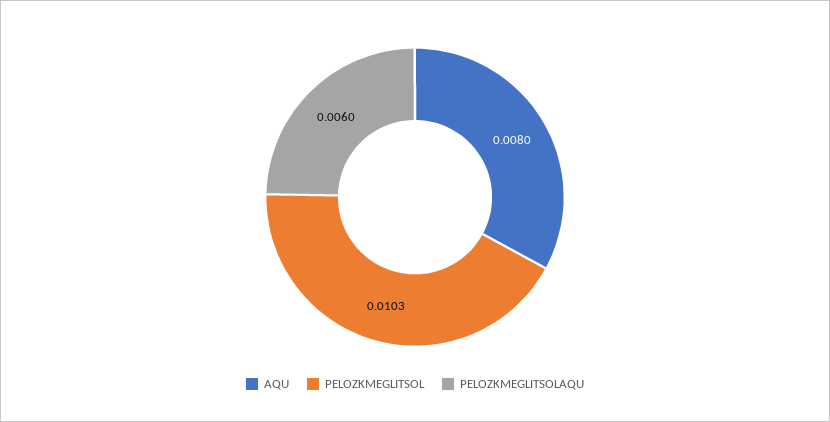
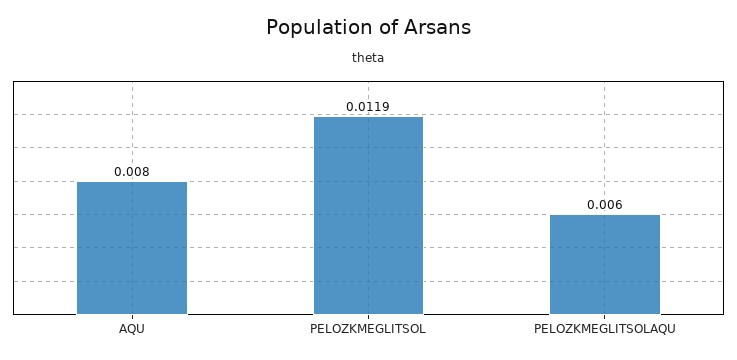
PELOZKMEGLITSOL: 0.0103 -> 0.0119

